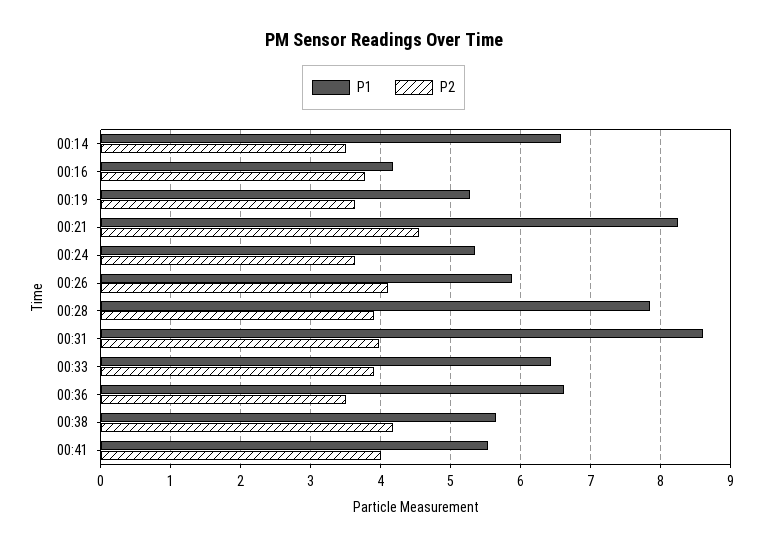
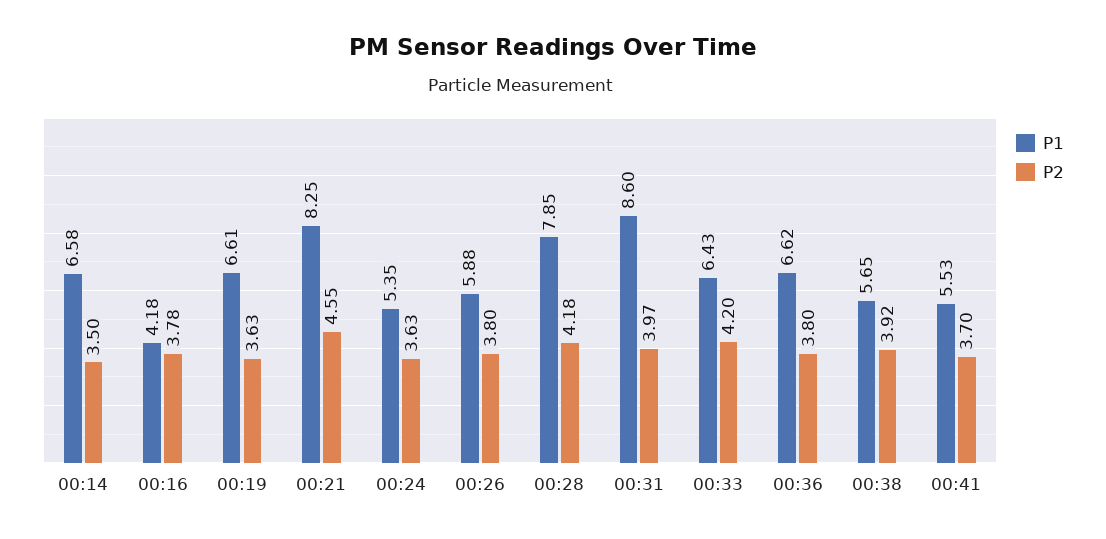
P1, 00:19: 5.3 -> 6.61
P2, 00:26: 4.1 -> 3.8
P2, 00:28: 3.9 -> 4.18
P2, 00:33: 3.9 -> 4.2
P2, 00:36: 3.5 -> 3.8
P2, 00:38: 4.2 -> 3.92
P2, 00:41: 4 -> 3.7

